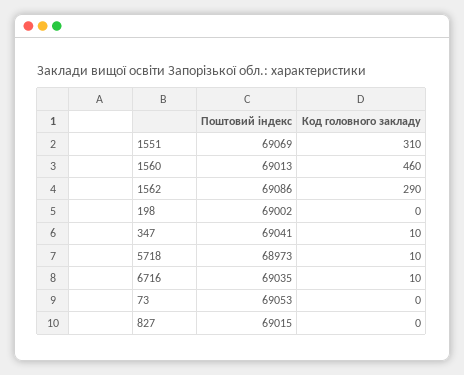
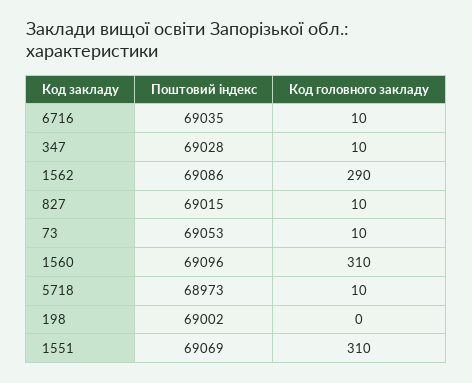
Поштовий індекс, 1560: 69013 -> 69096
Код головного закладу, 1560: 460 -> 310
Поштовий індекс, 347: 69041 -> 69028
Код головного закладу, 73: 0 -> 10
Код головного закладу, 827: 0 -> 10

